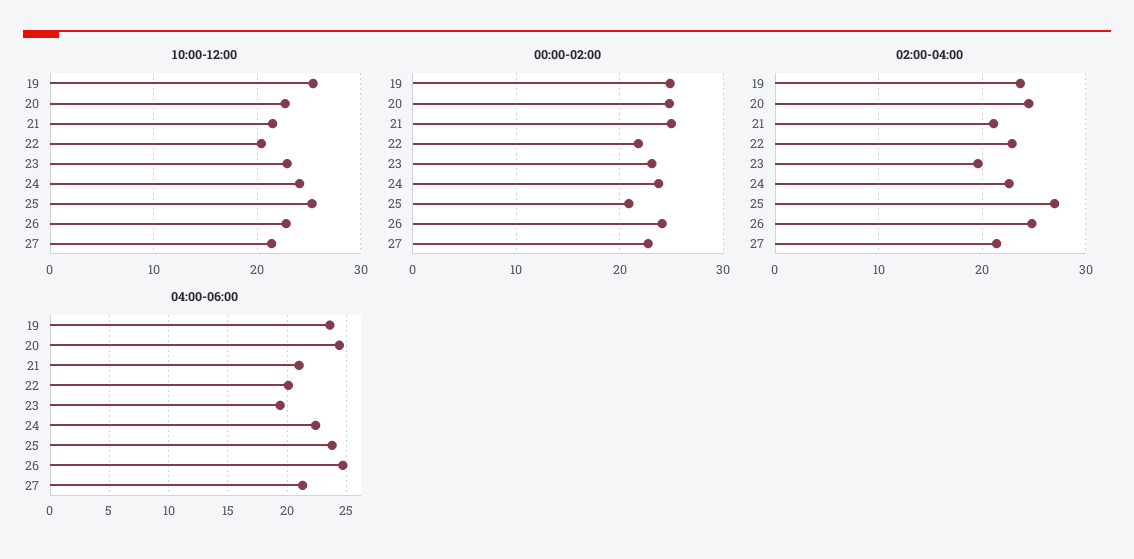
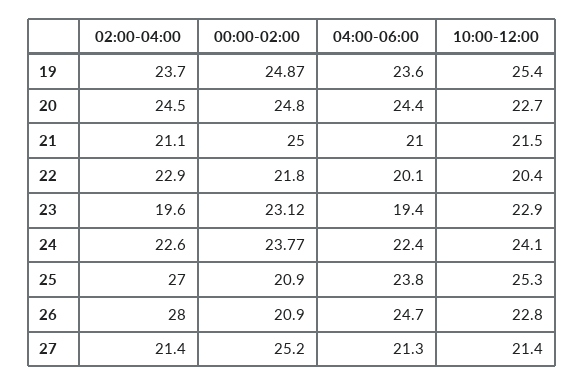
00:00-02:00, 26: 24 -> 20.9
00:00-02:00, 27: 23 -> 25.2
02:00-04:00, 26: 25 -> 28

